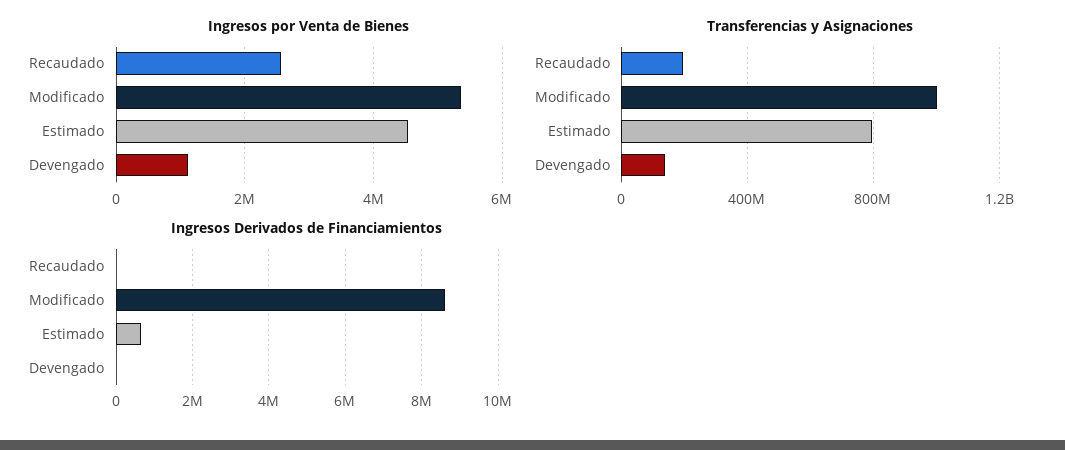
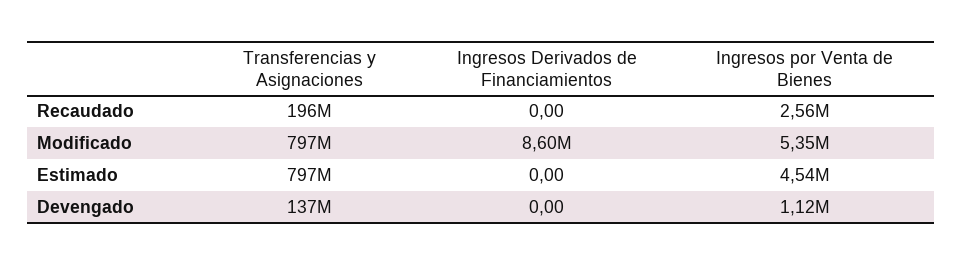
Transferencias y Asignaciones, Modificado: 1000000000 -> 797000000
Ingresos Derivados de Financiamientos, Estimado: 600000 -> 0

